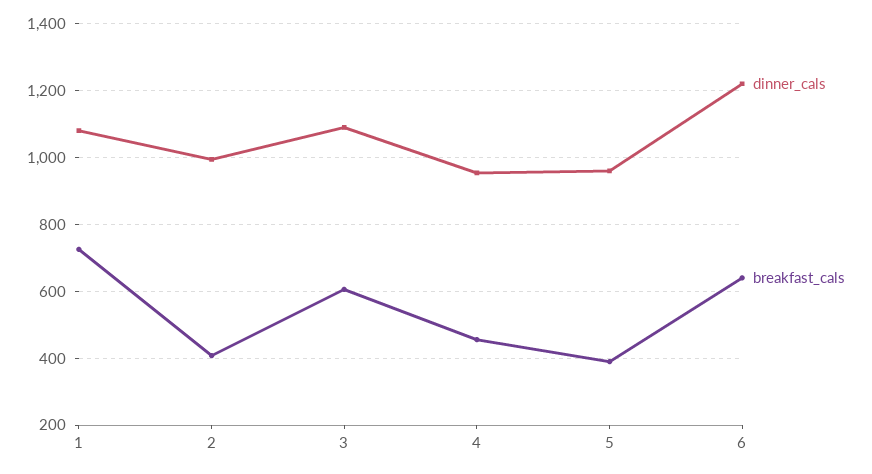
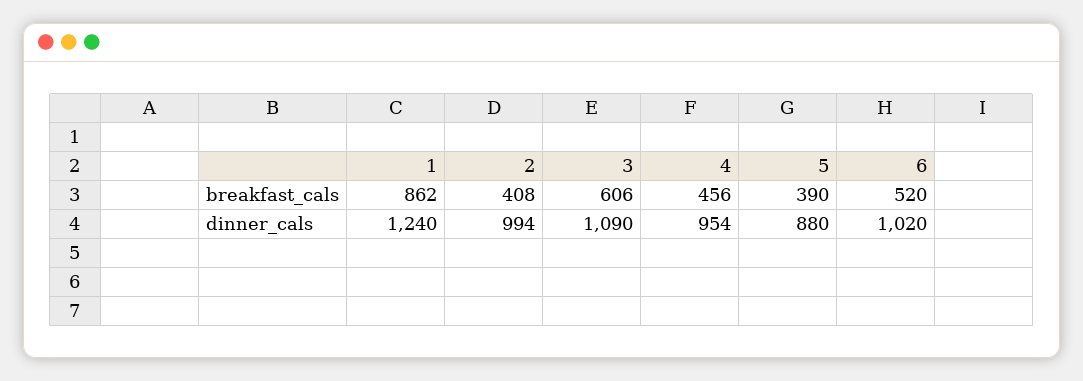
dinner_cals, 1: 1080 -> 1240
breakfast_cals, 1: 720 -> 862
dinner_cals, 5: 960 -> 880
dinner_cals, 6: 1220 -> 1020
breakfast_cals, 6: 640 -> 520

